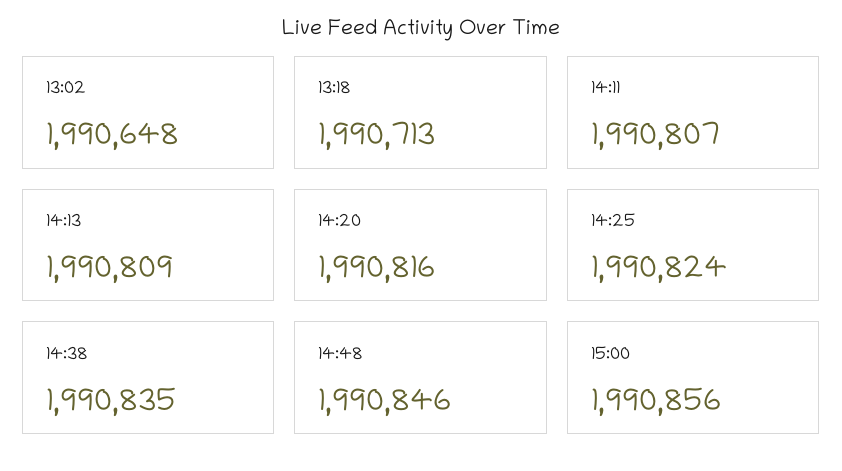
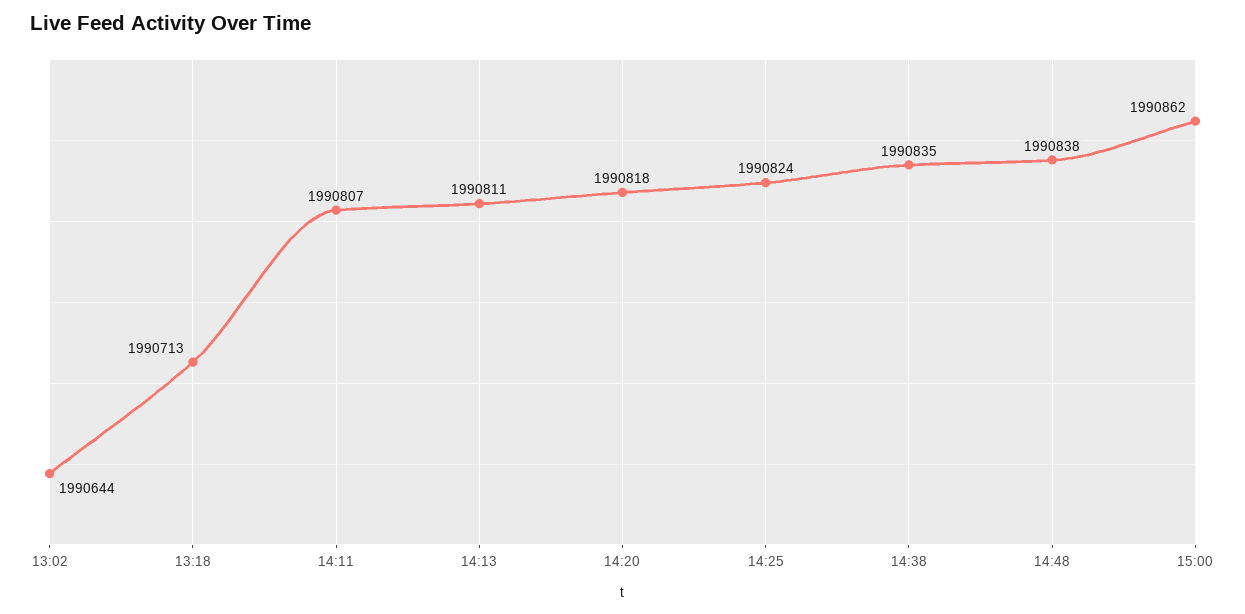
13:02: 1990648 -> 1990644
14:13: 1990809 -> 1990811
14:20: 1990816 -> 1990818
14:48: 1990846 -> 1990838
15:00: 1990856 -> 1990862

